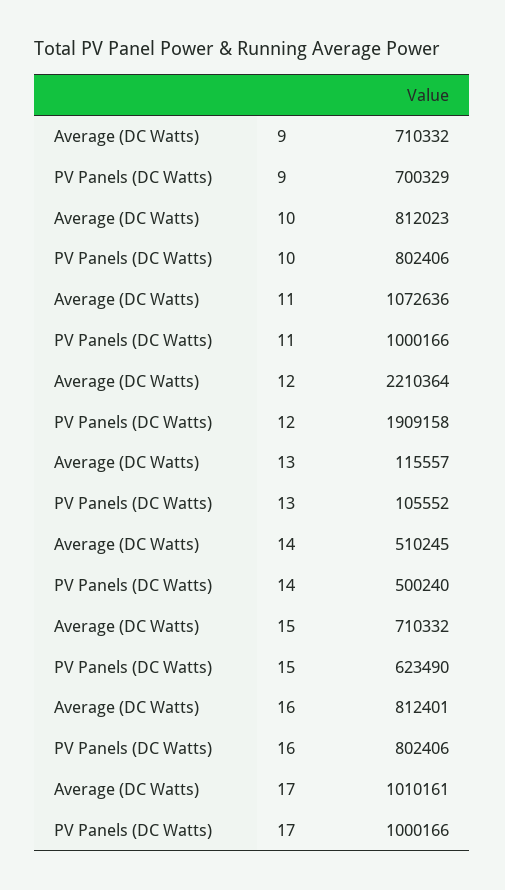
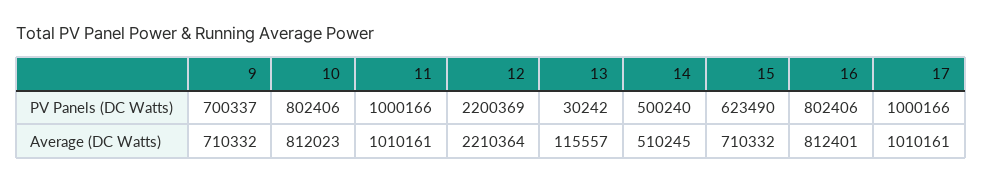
PV Panels (DC Watts), 9: 700329 -> 700337
Average (DC Watts), 11: 1072636 -> 1010161
PV Panels (DC Watts), 12: 1909158 -> 2200369
PV Panels (DC Watts), 13: 105552 -> 30242

